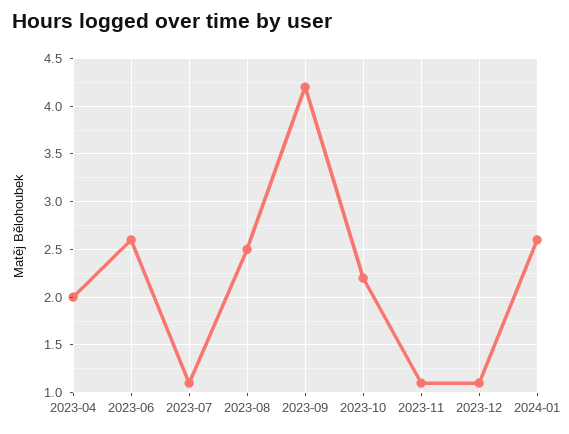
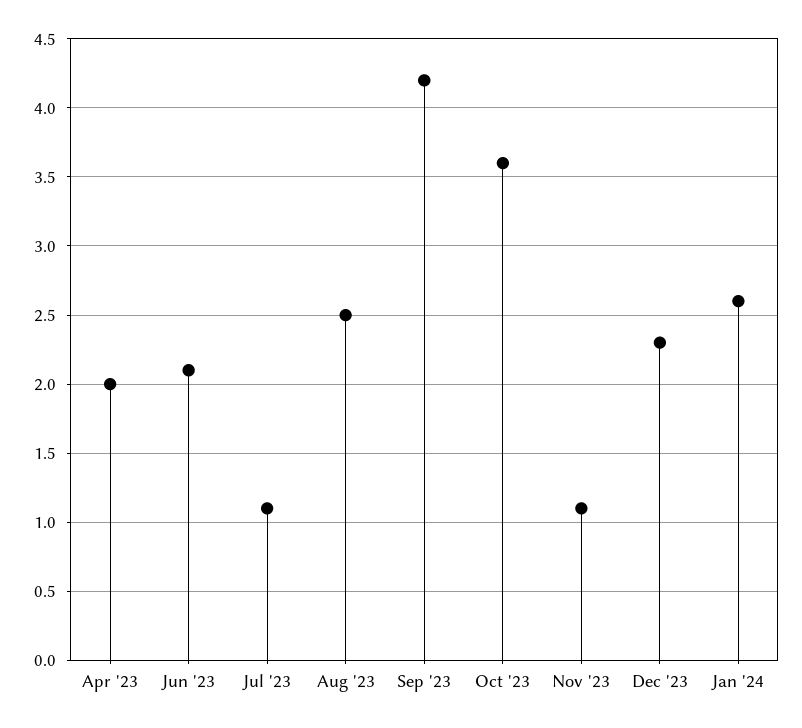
2023-06: 2.6 -> 2.1
2023-10: 2.2 -> 3.6
2023-12: 1.1 -> 2.3

